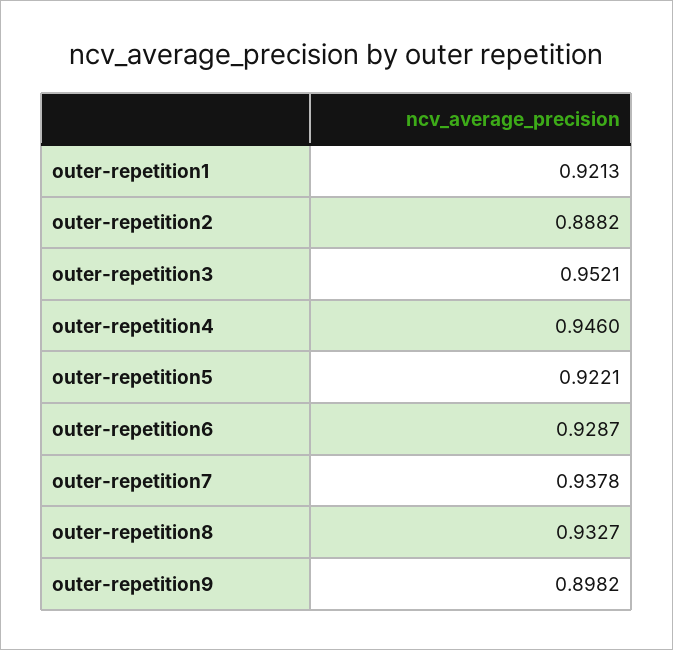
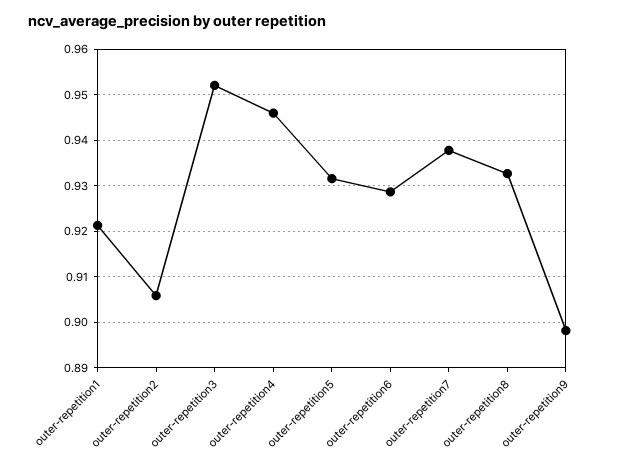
outer-repetition2: 0.8882 -> 0.906
outer-repetition5: 0.9221 -> 0.932

